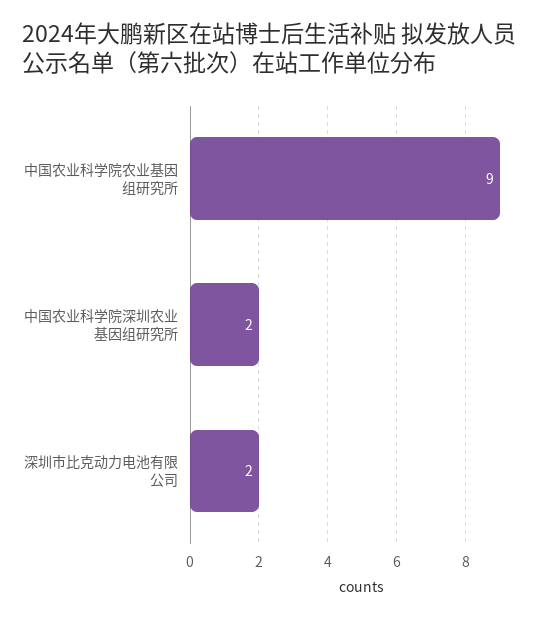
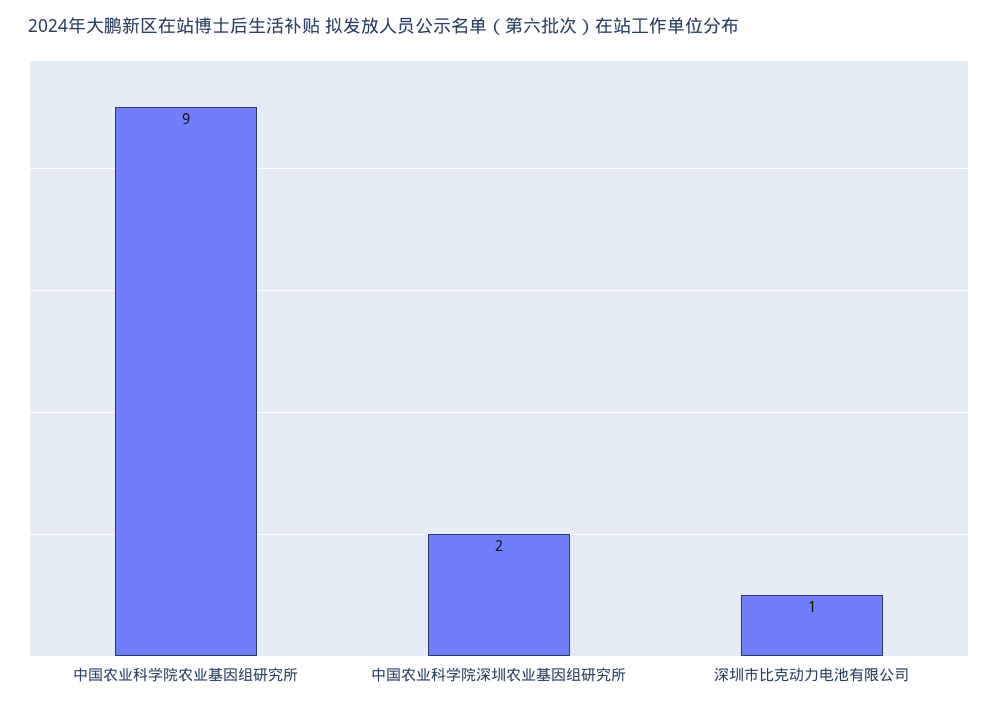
深圳市比克动力电池有限公司: 2 -> 1

